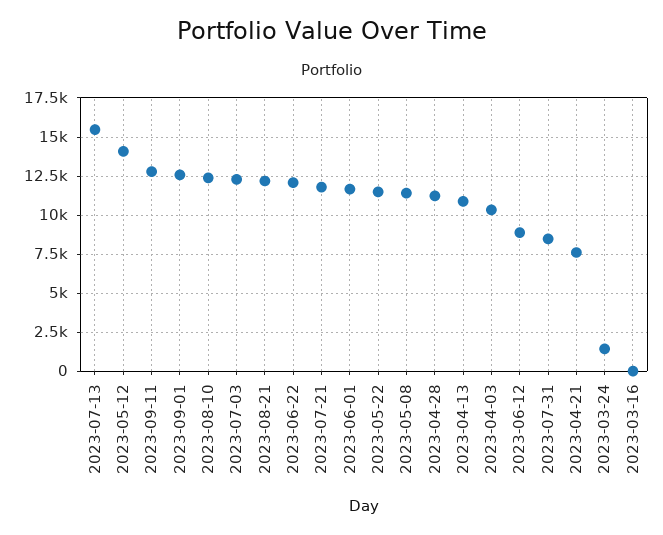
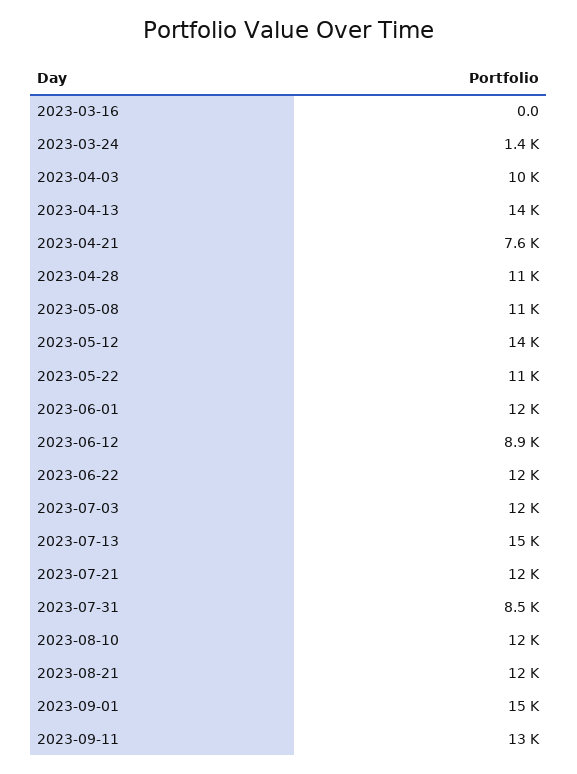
2023-09-01: 12500 -> 15000
2023-04-13: 11000 -> 14000

